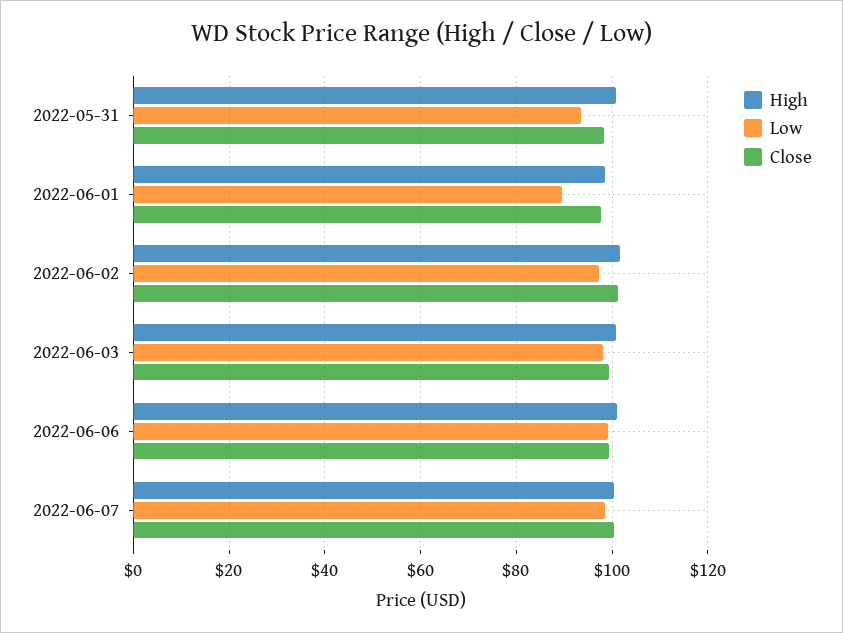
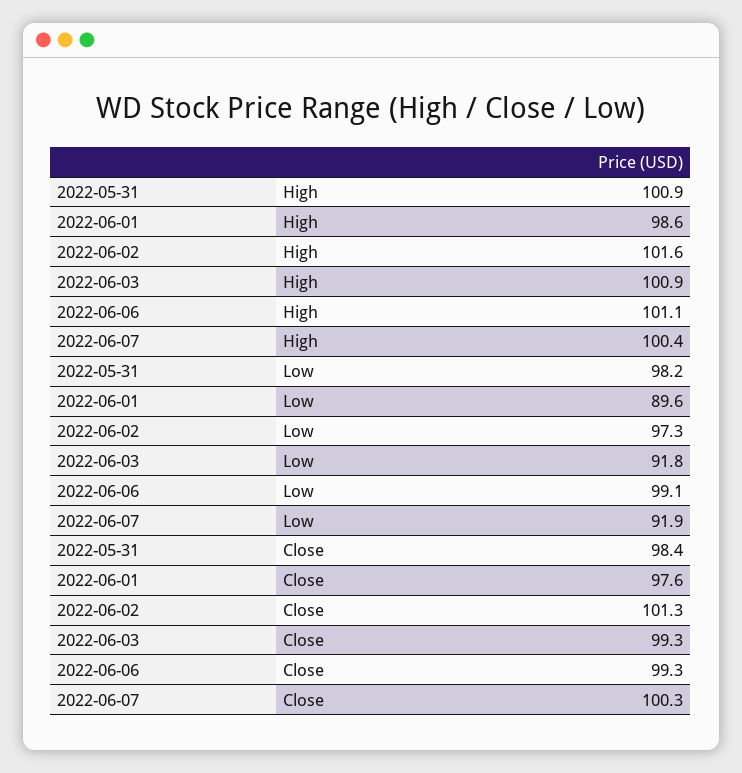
Low, 2022-05-31: 94 -> 98.2
Low, 2022-06-03: 98 -> 91.8
Low, 2022-06-07: 98 -> 91.9

